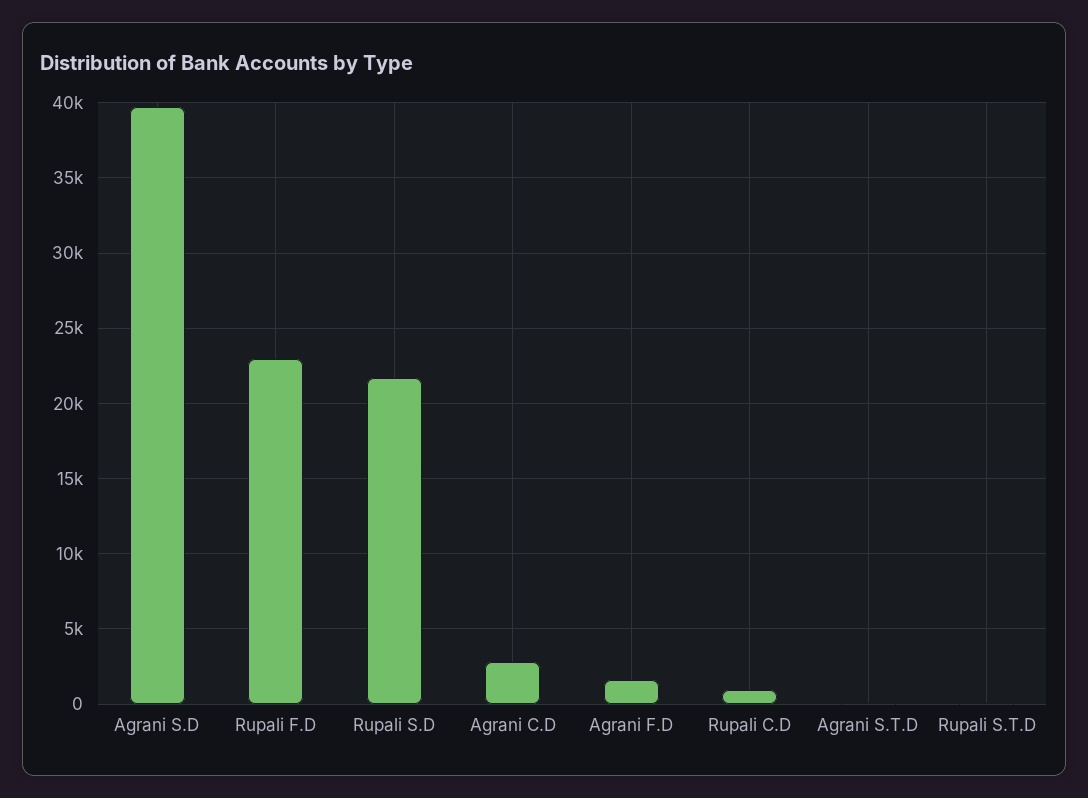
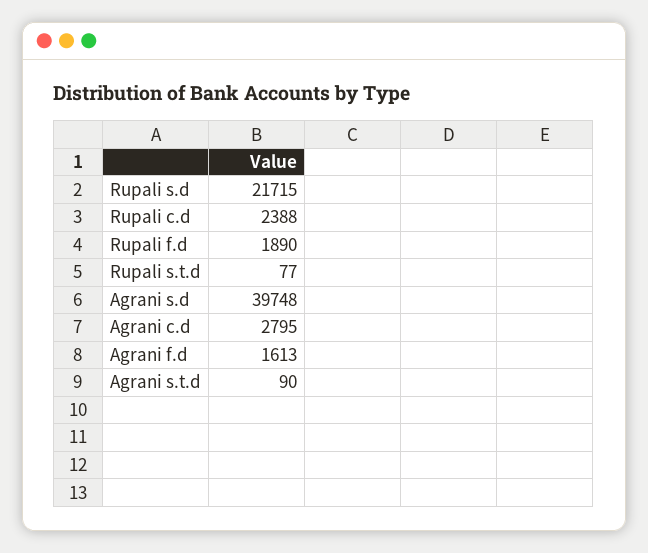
Rupali F.D: 23000 -> 1890
Rupali C.D: 1000 -> 2388

